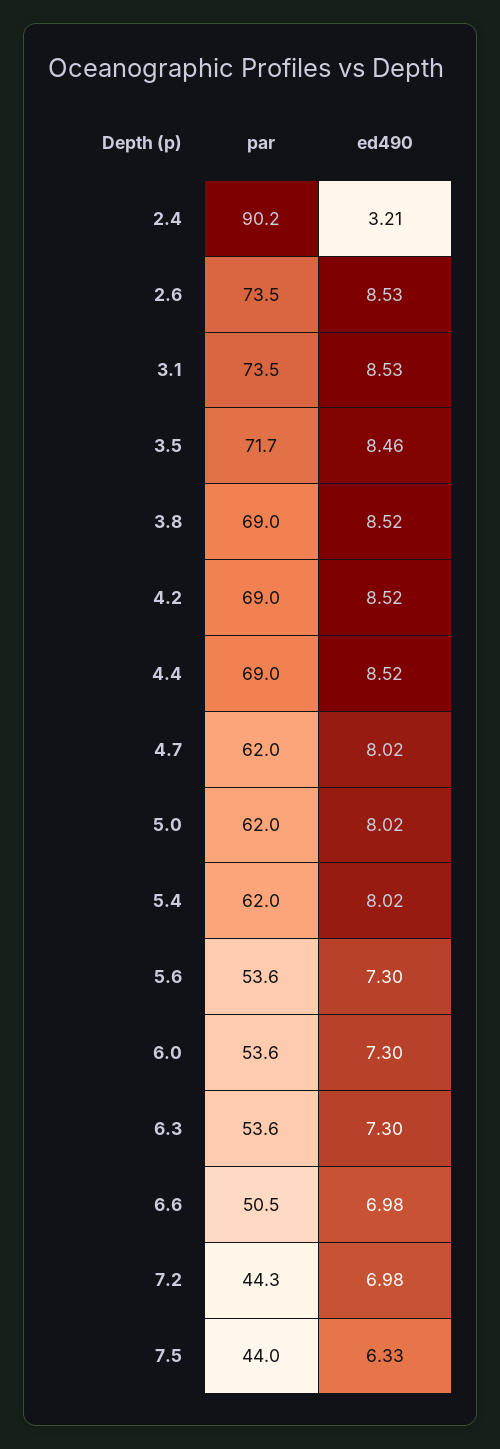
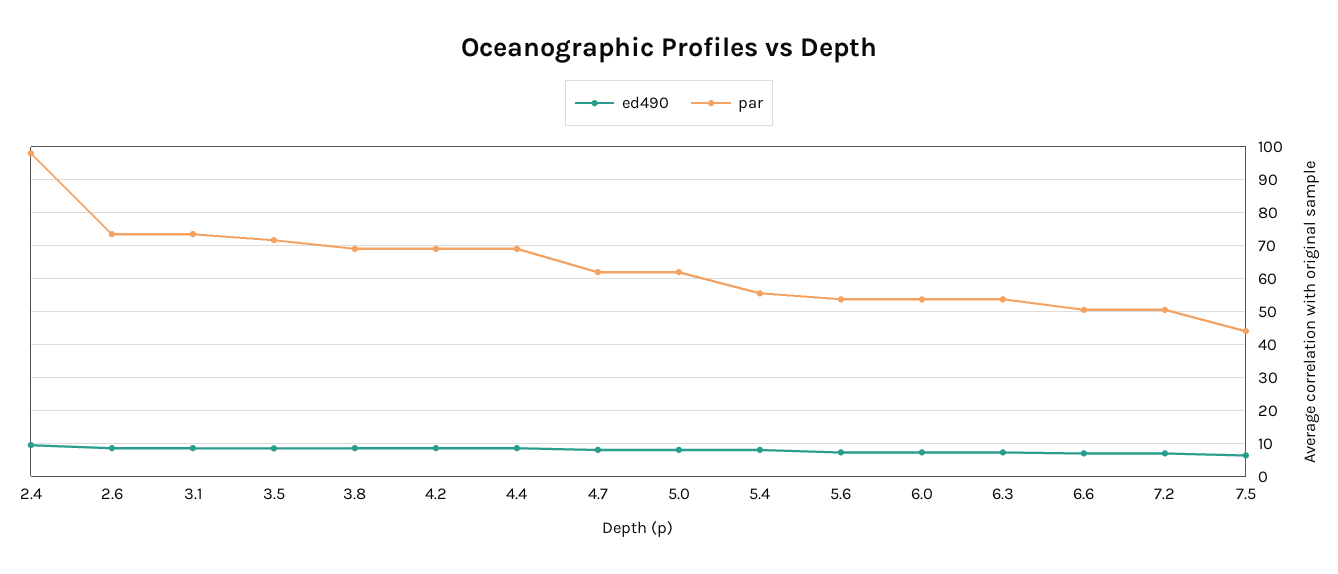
par, 2.4: 90.2 -> 98
ed490, 2.4: 3.21 -> 10
par, 5.4: 62 -> 56
par, 7.2: 44.3 -> 50

